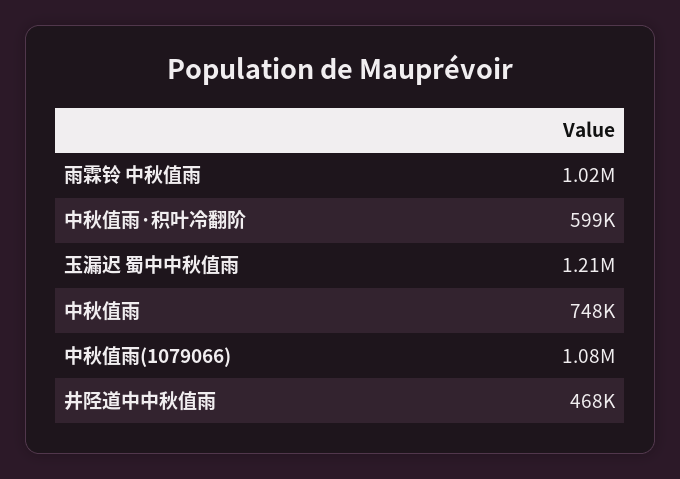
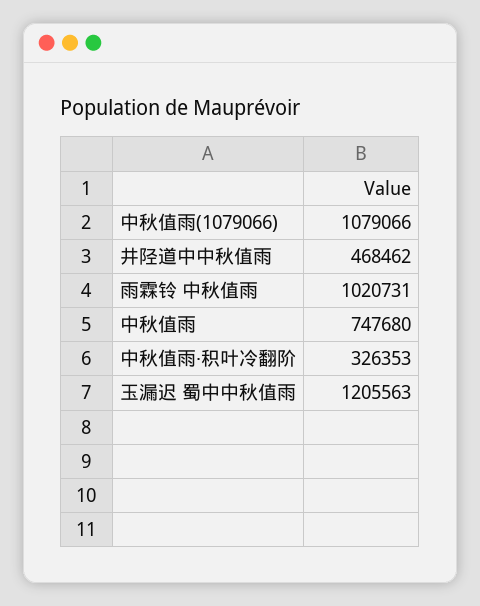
中秋值雨·积叶冷翻阶: 599000 -> 326353

